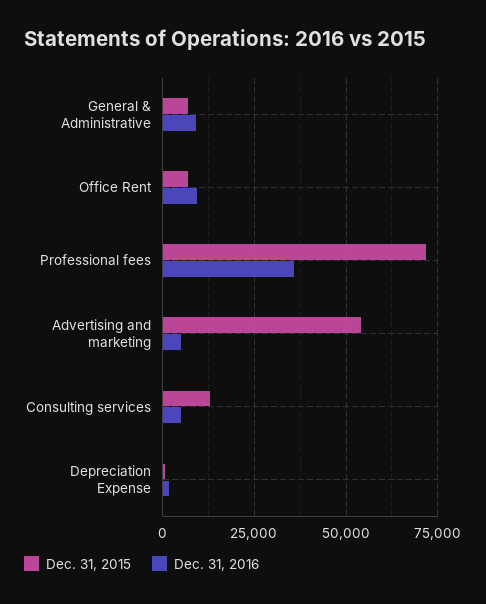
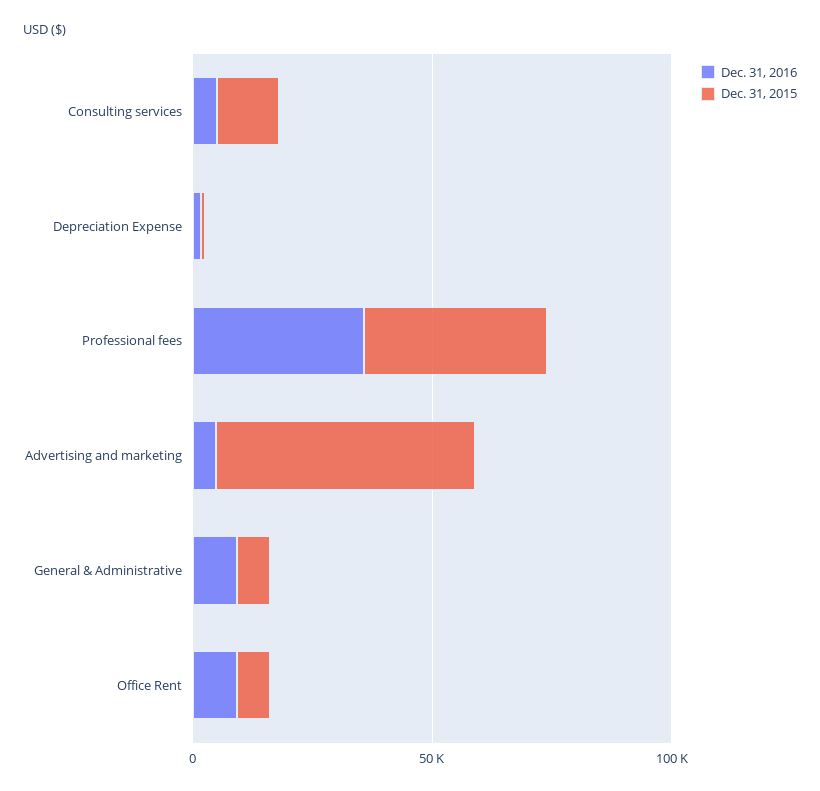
Dec. 31, 2015, Professional fees: 72500 -> 40000

